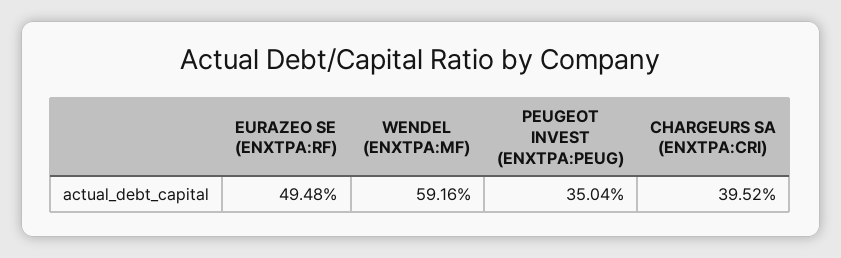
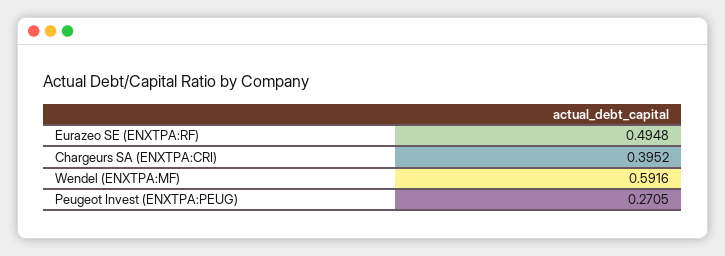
PEUGEOT INVEST (ENXTPA:PEUG): 0.3504 -> 0.2705

